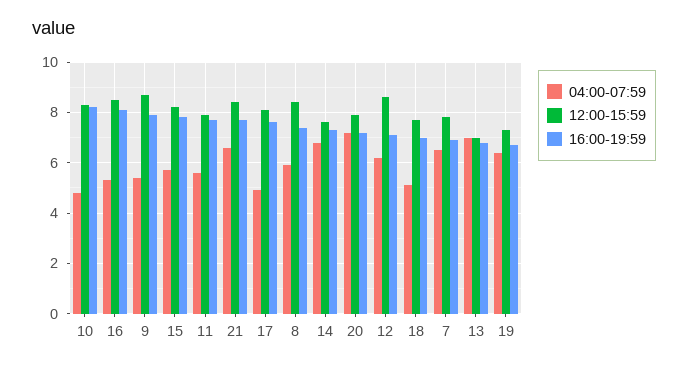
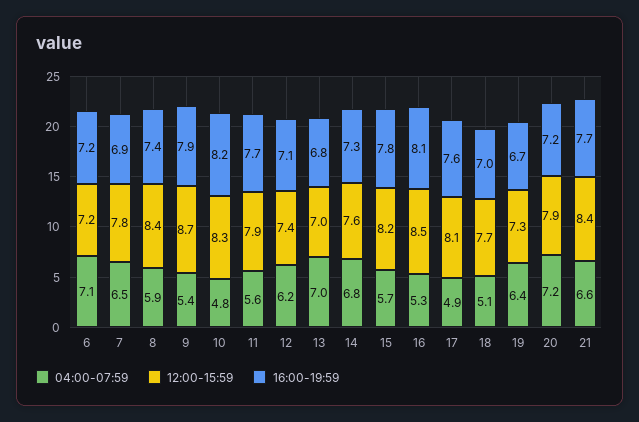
12:00-15:59, 12: 8.5 -> 7.4
04:00-07:59, 6: none -> 7.1
12:00-15:59, 6: none -> 7.2
16:00-19:59, 6: none -> 7.2

